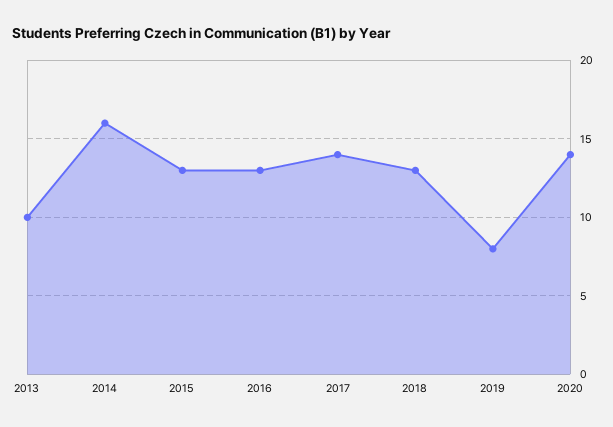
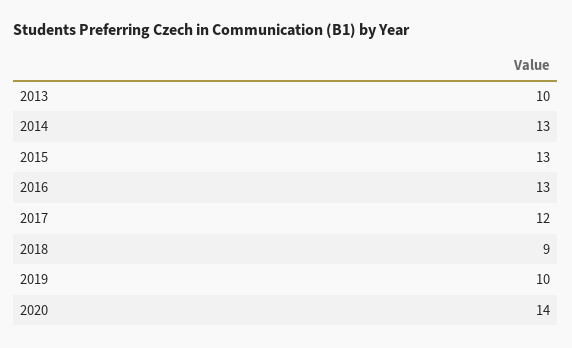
2014: 16 -> 13
2017: 14 -> 12
2018: 13 -> 9
2019: 8 -> 10

